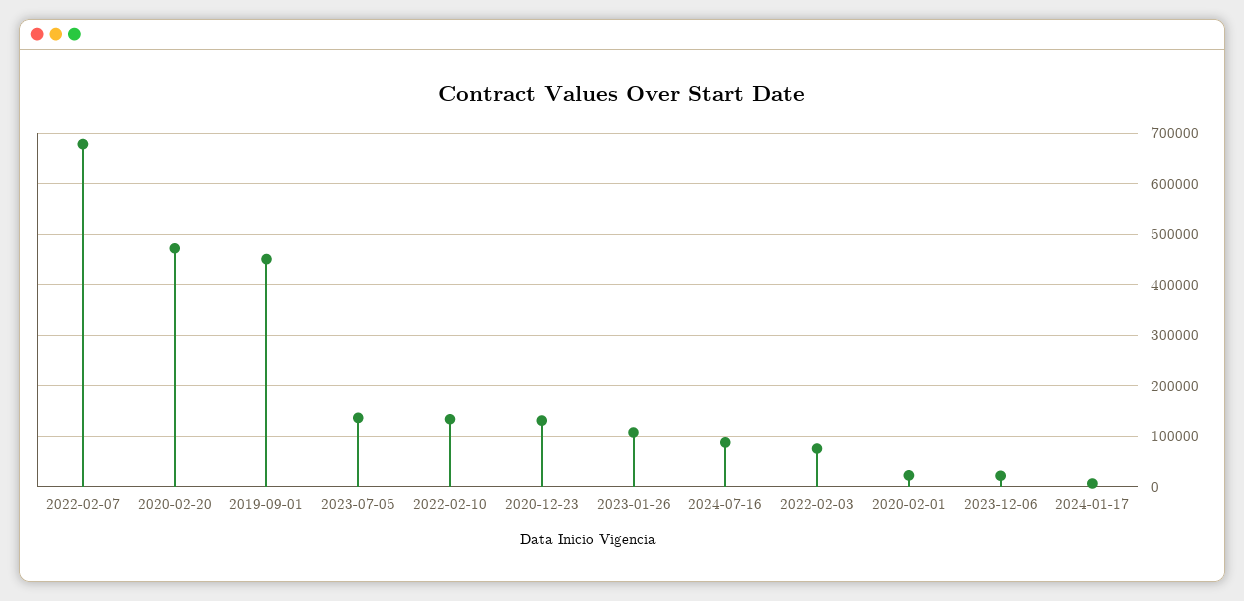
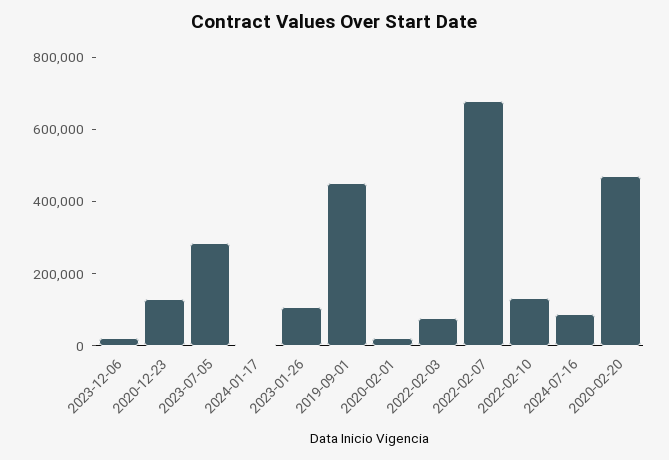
2023-07-05: 140000 -> 300000

